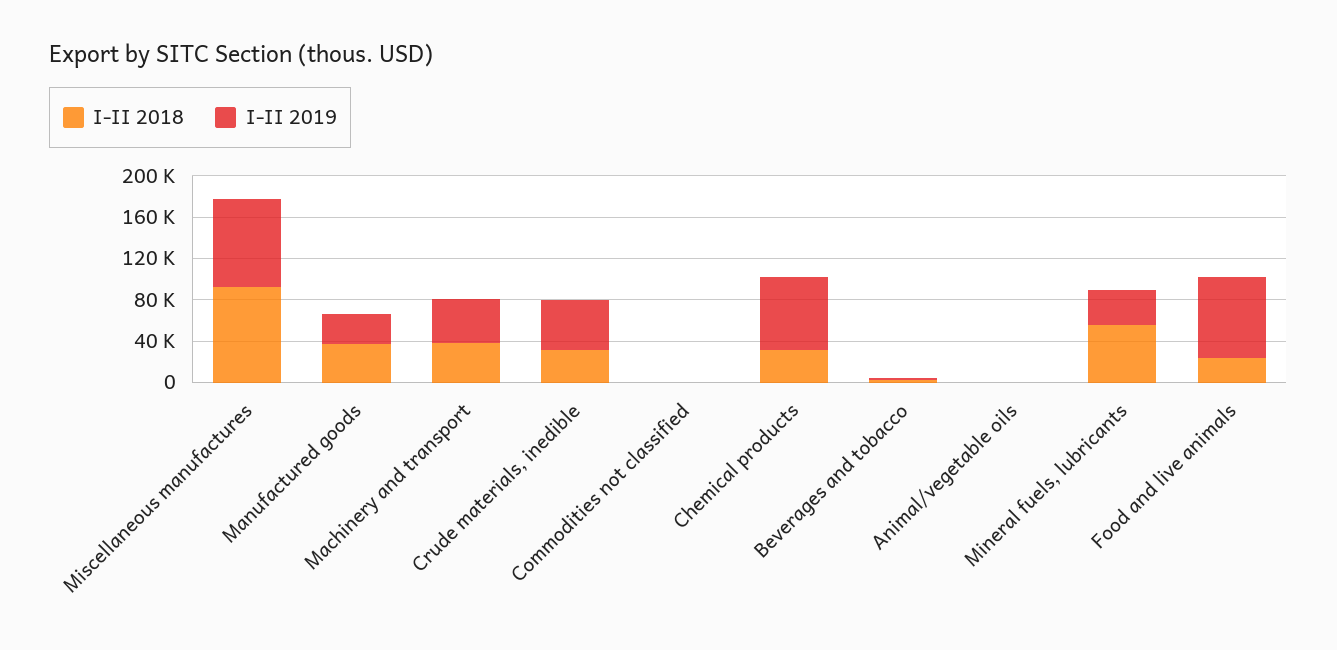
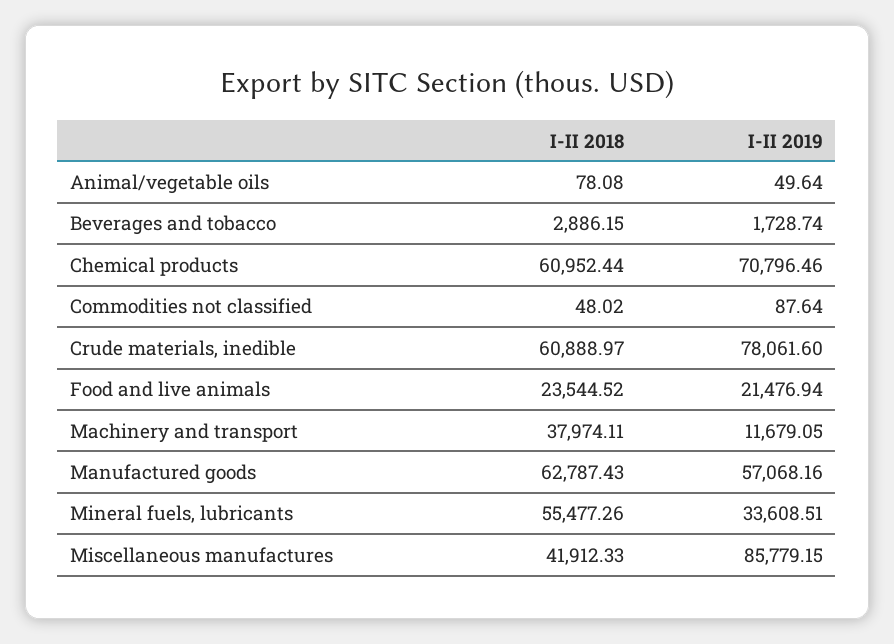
I-II 2018, Miscellaneous manufactures: 90000 -> 41912.33
I-II 2018, Manufactured goods: 40000 -> 62787.43
I-II 2019, Manufactured goods: 30000 -> 57068.16
I-II 2019, Machinery and transport: 40000 -> 11679.05
I-II 2018, Crude materials, inedible: 30000 -> 60888.97
I-II 2019, Crude materials, inedible: 50000 -> 78061.6
I-II 2018, Chemical products: 30000 -> 60952.44
I-II 2019, Food and live animals: 80000 -> 21476.94

